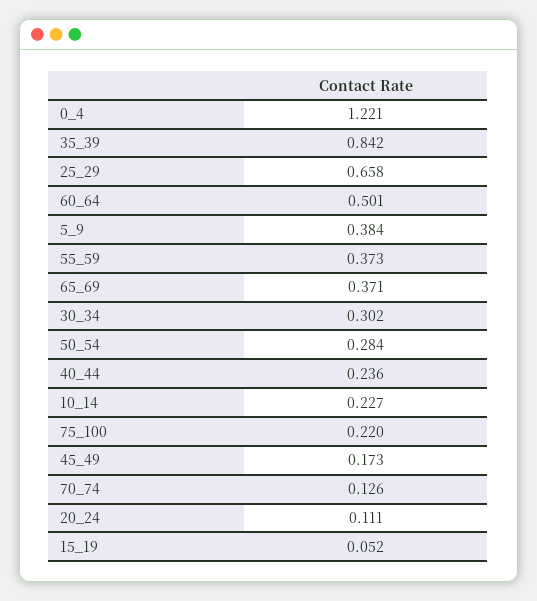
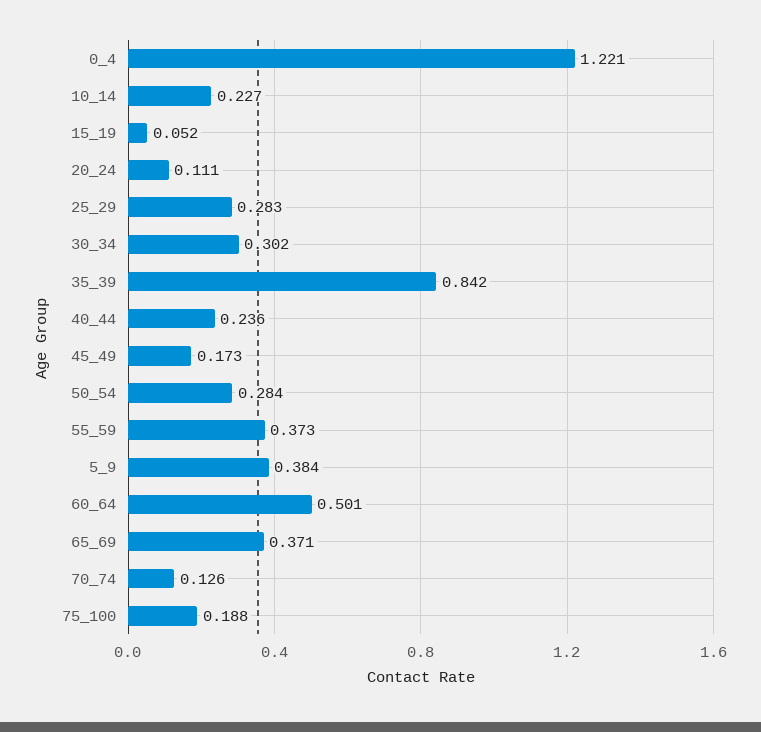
25_29: 0.658 -> 0.283
75_100: 0.22 -> 0.188

